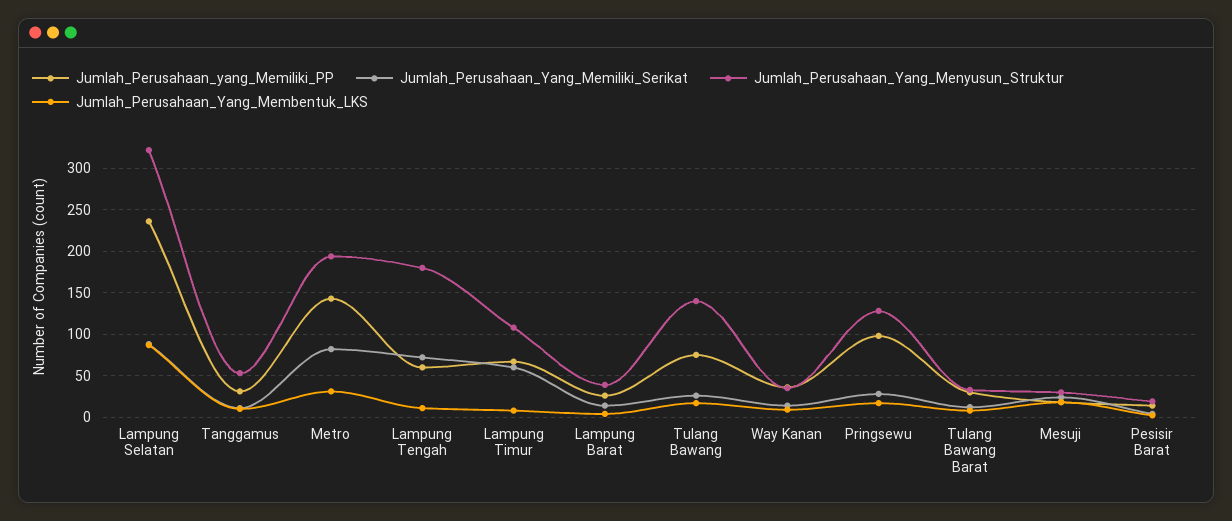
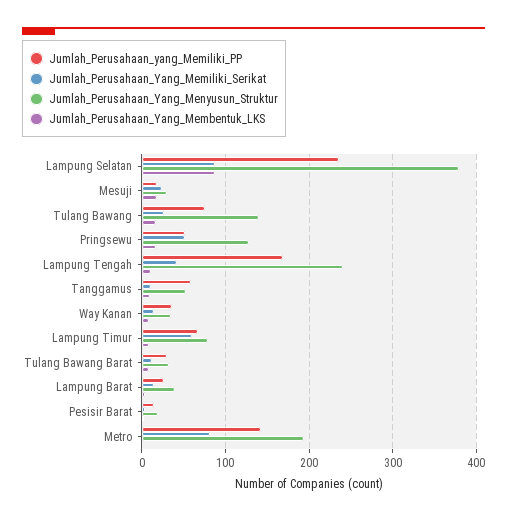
Jumlah_Perusahaan_Yang_Menyusun_Struktur, Lampung Selatan: 320 -> 380
Jumlah_Perusahaan_yang_Memiliki_PP, Tanggamus: 30 -> 60
Jumlah_Perusahaan_Yang_Membentuk_LKS, Metro: 30 -> 0
Jumlah_Perusahaan_yang_Memiliki_PP, Lampung Tengah: 60 -> 170
Jumlah_Perusahaan_Yang_Memiliki_Serikat, Lampung Tengah: 70 -> 40
Jumlah_Perusahaan_Yang_Menyusun_Struktur, Lampung Tengah: 180 -> 240
Jumlah_Perusahaan_Yang_Menyusun_Struktur, Lampung Timur: 110 -> 80
Jumlah_Perusahaan_yang_Memiliki_PP, Pringsewu: 100 -> 50
Jumlah_Perusahaan_Yang_Memiliki_Serikat, Pringsewu: 30 -> 50

